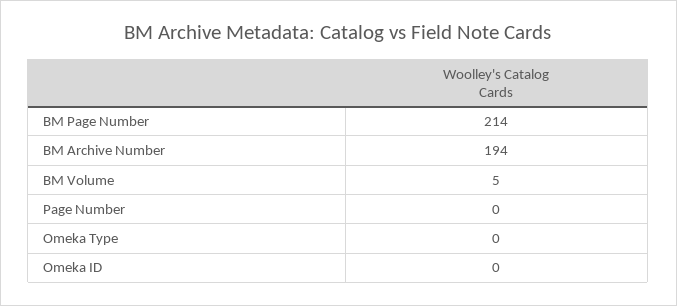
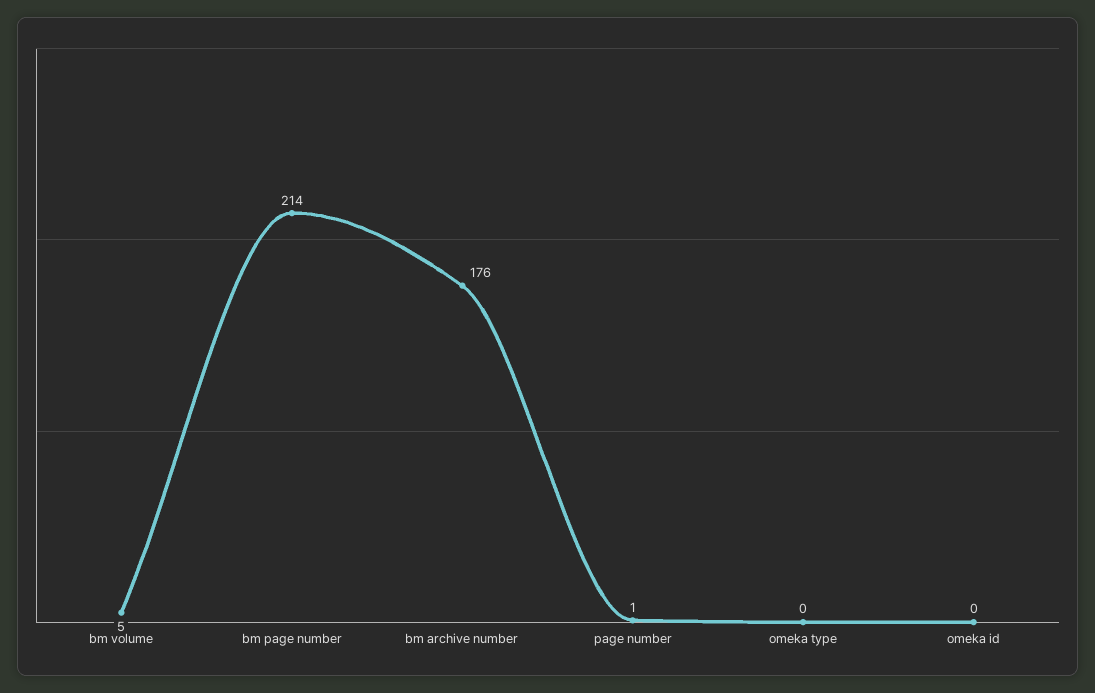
BM Archive Number: 194 -> 176
Page Number: 0 -> 1

